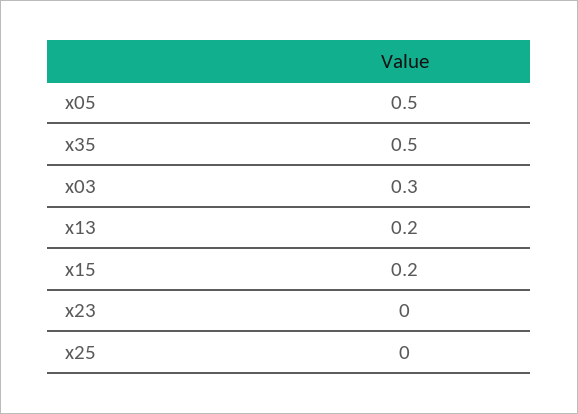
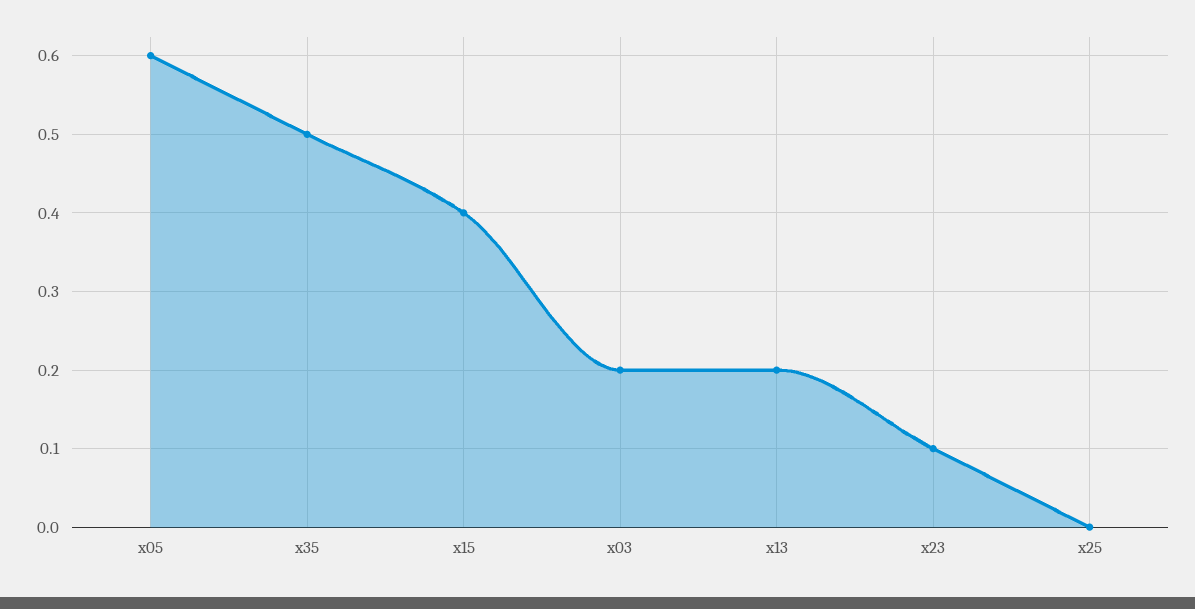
x05: 0.5 -> 0.6
x03: 0.3 -> 0.2
x15: 0.2 -> 0.4
x23: 0 -> 0.1

